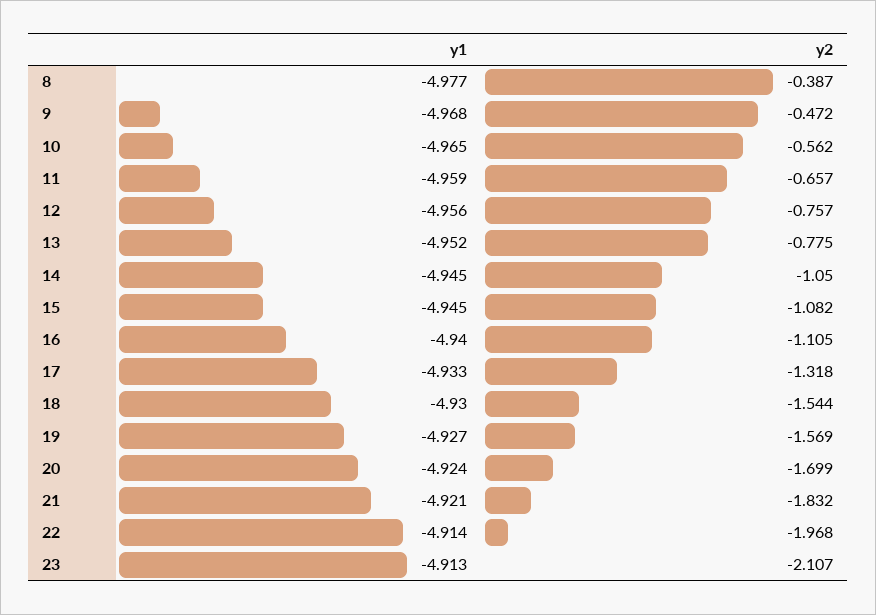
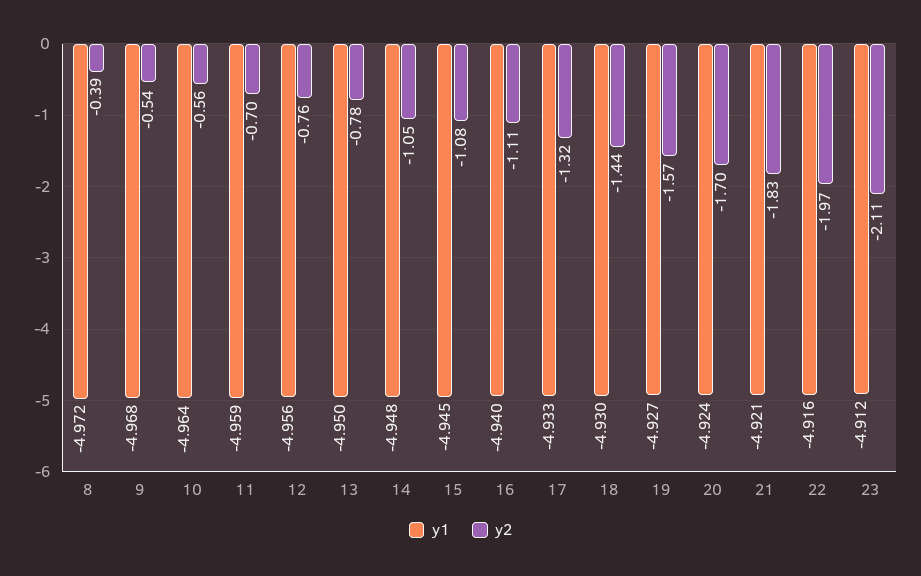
y1, 8: -4.977 -> -4.972
y2, 9: -0.472 -> -0.54
y1, 10: -4.965 -> -4.964
y2, 11: -0.657 -> -0.7
y1, 13: -4.952 -> -4.95
y1, 14: -4.945 -> -4.948
y2, 18: -1.544 -> -1.44
y1, 22: -4.914 -> -4.916
y1, 23: -4.913 -> -4.912

